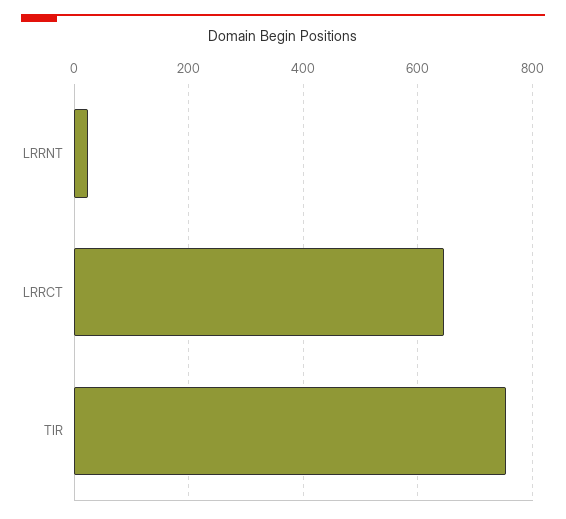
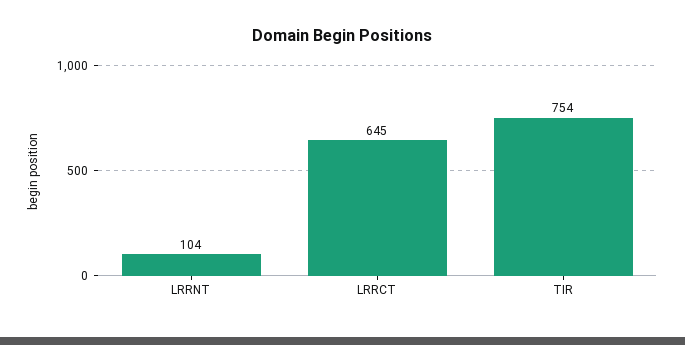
LRRNT: 20 -> 104

